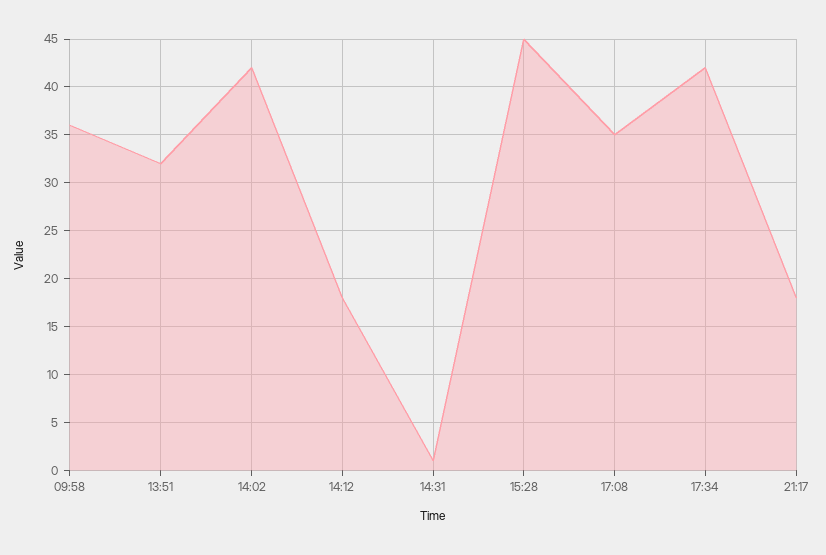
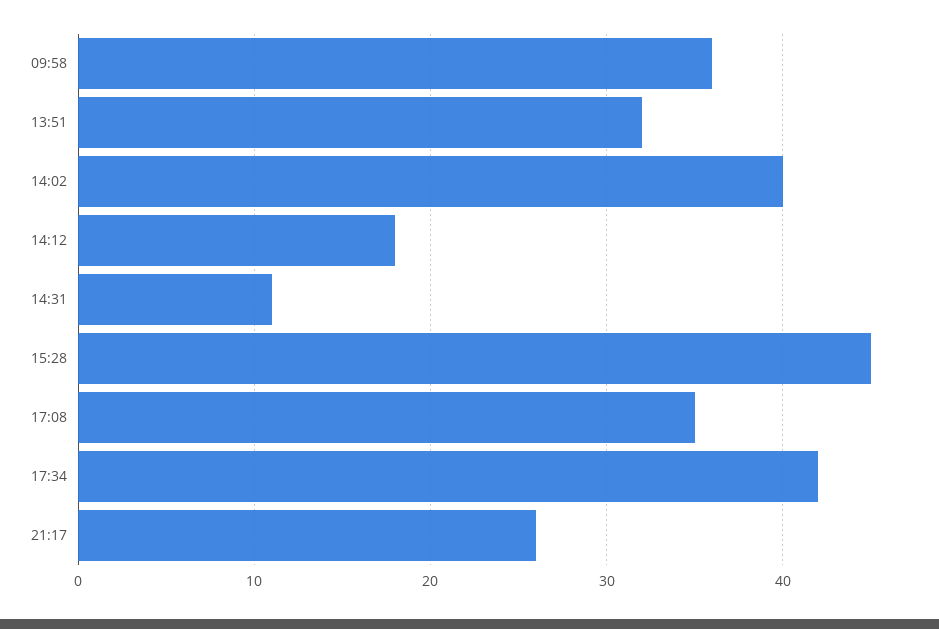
14:02: 42 -> 40
14:31: 1 -> 11
21:17: 18 -> 26

